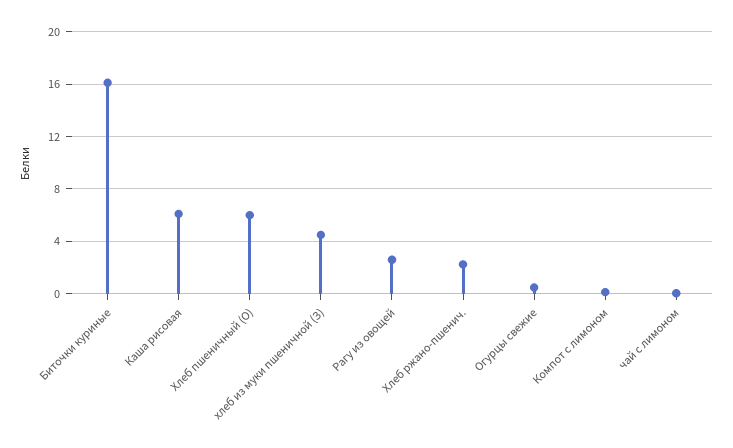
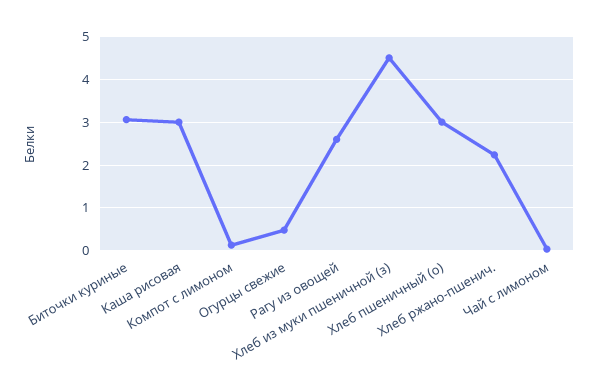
Биточки куриные: 16 -> 3
Каша рисовая: 6 -> 3
Хлеб пшеничный (О): 6 -> 3

